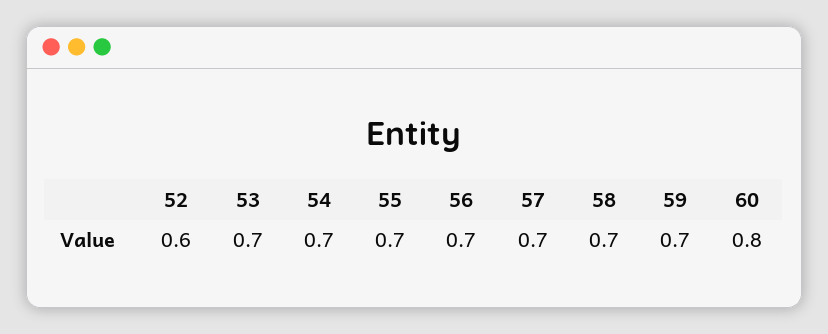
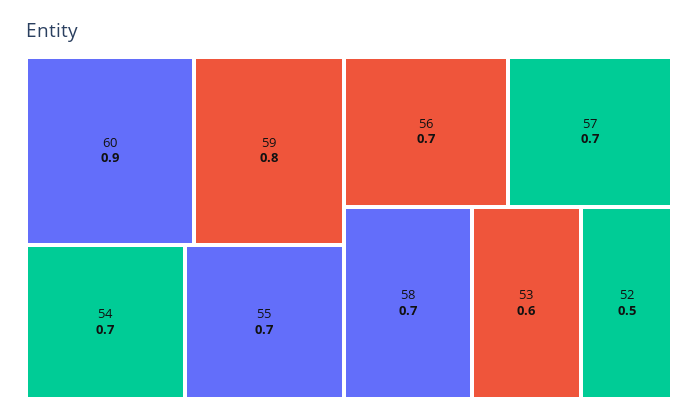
52: 0.6 -> 0.5
53: 0.7 -> 0.6
59: 0.7 -> 0.8
60: 0.8 -> 0.9

